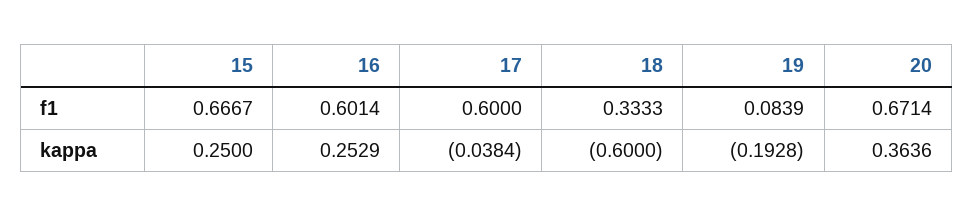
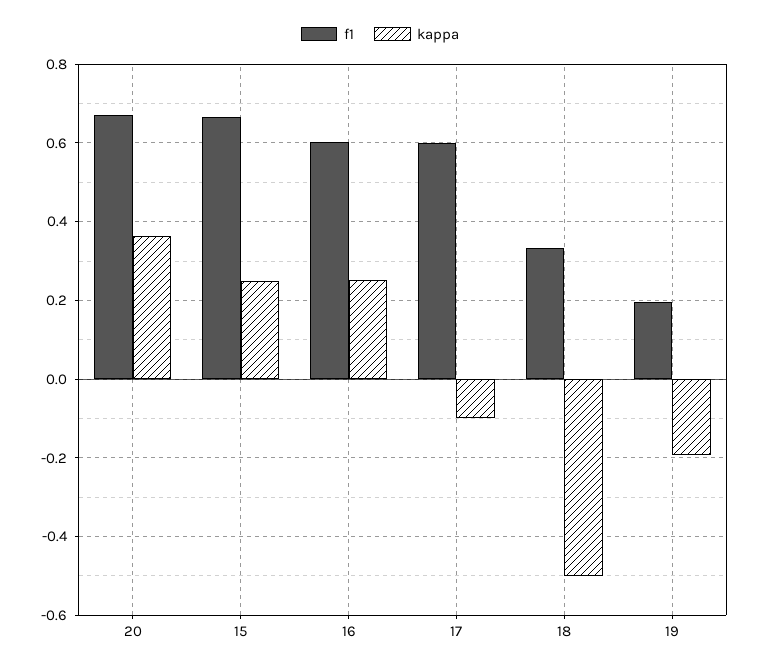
f1, 19: 0.0839 -> 0.2
kappa, 17: -0.0384 -> -0.1
kappa, 18: -0.6 -> -0.5

